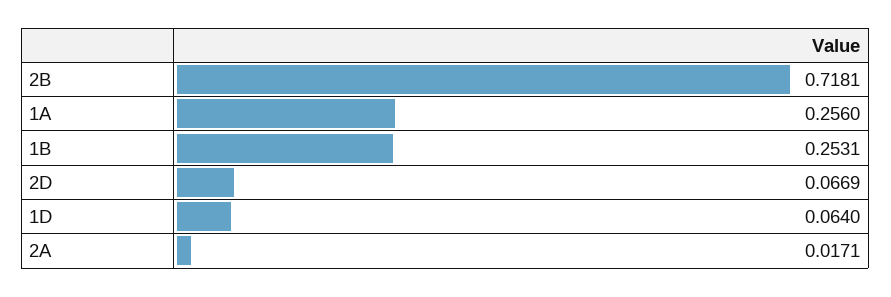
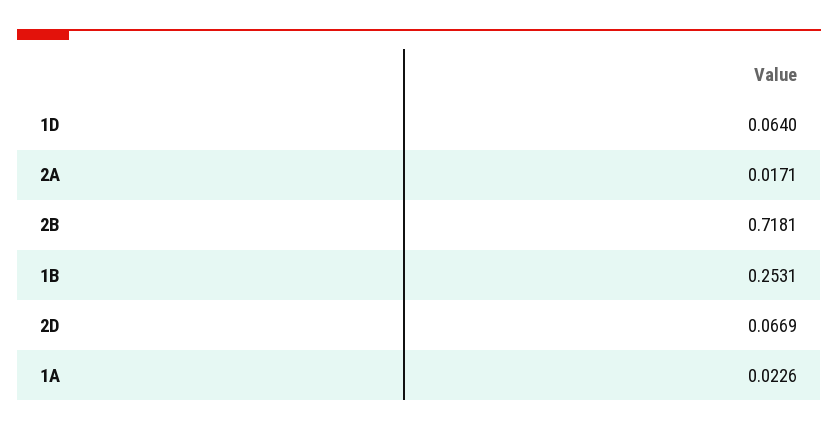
1A: 0.256 -> 0.0226

